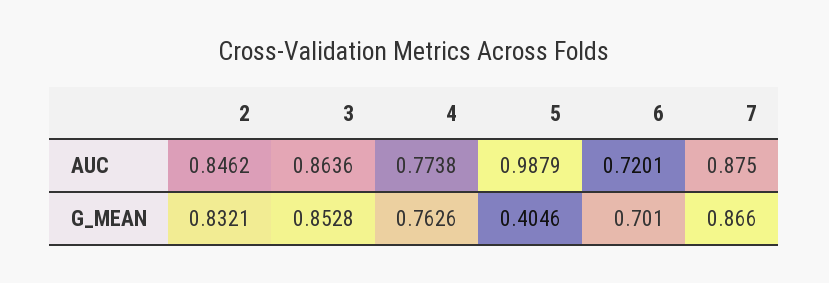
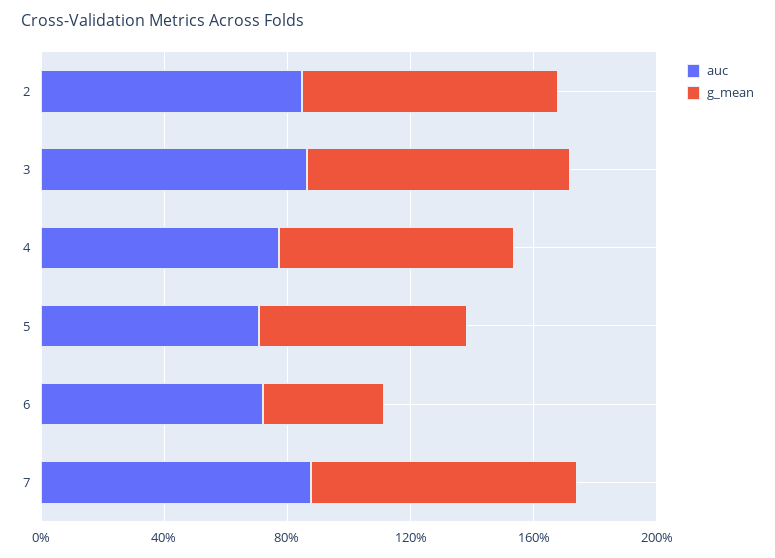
AUC, 5: 0.9879 -> 0.7
G_MEAN, 5: 0.4046 -> 0.7
G_MEAN, 6: 0.701 -> 0.4

